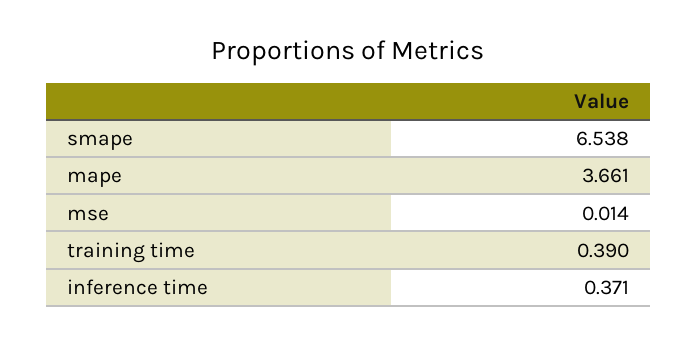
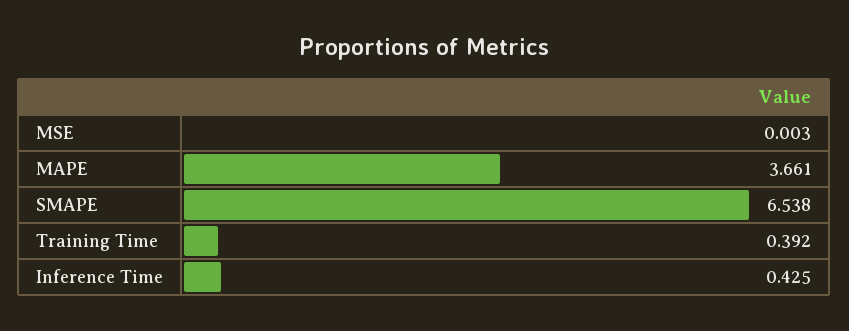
mse: 0.014 -> 0.003
training time: 0.39 -> 0.392
inference time: 0.371 -> 0.425

